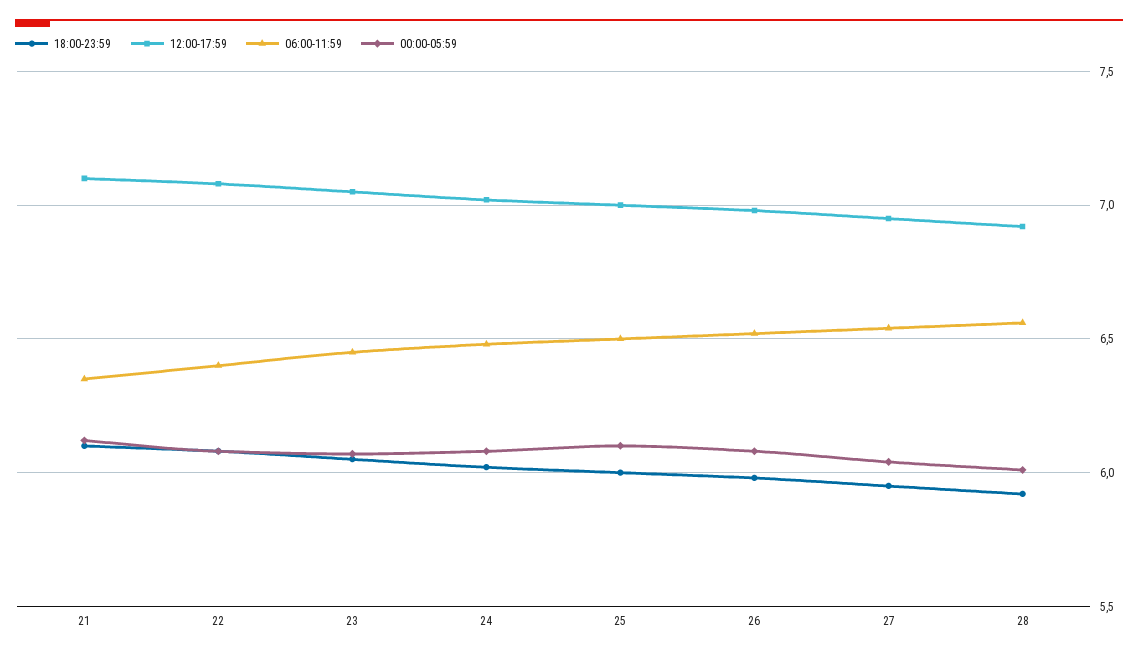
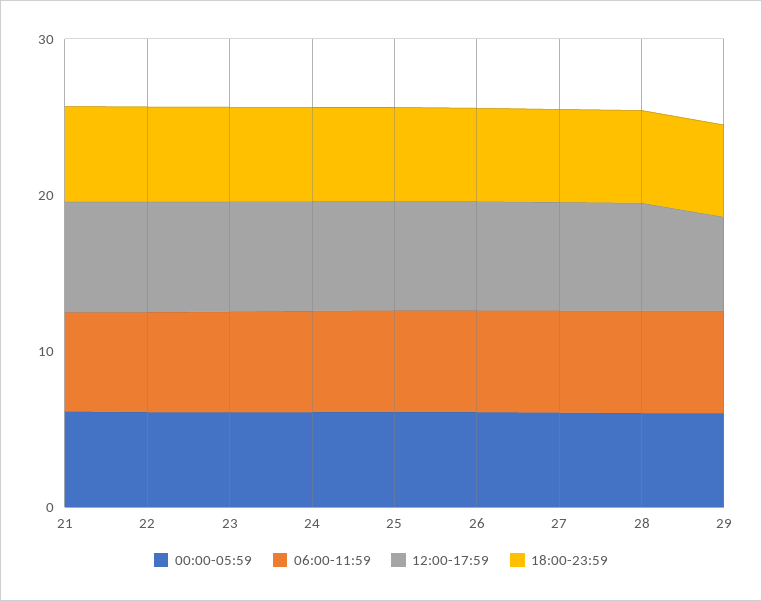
00:00-05:59, 29: none -> 6
06:00-11:59, 29: none -> 6
12:00-17:59, 29: none -> 6
18:00-23:59, 29: none -> 6

